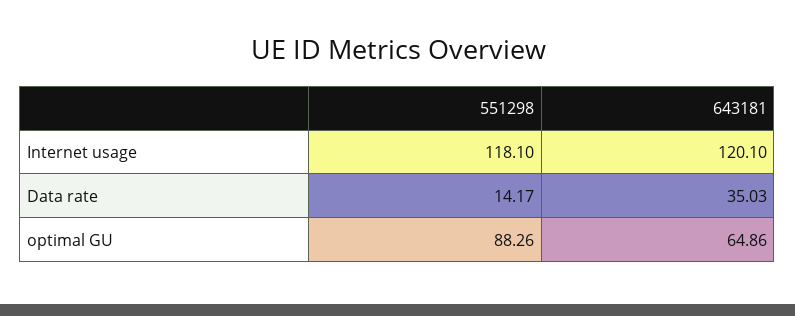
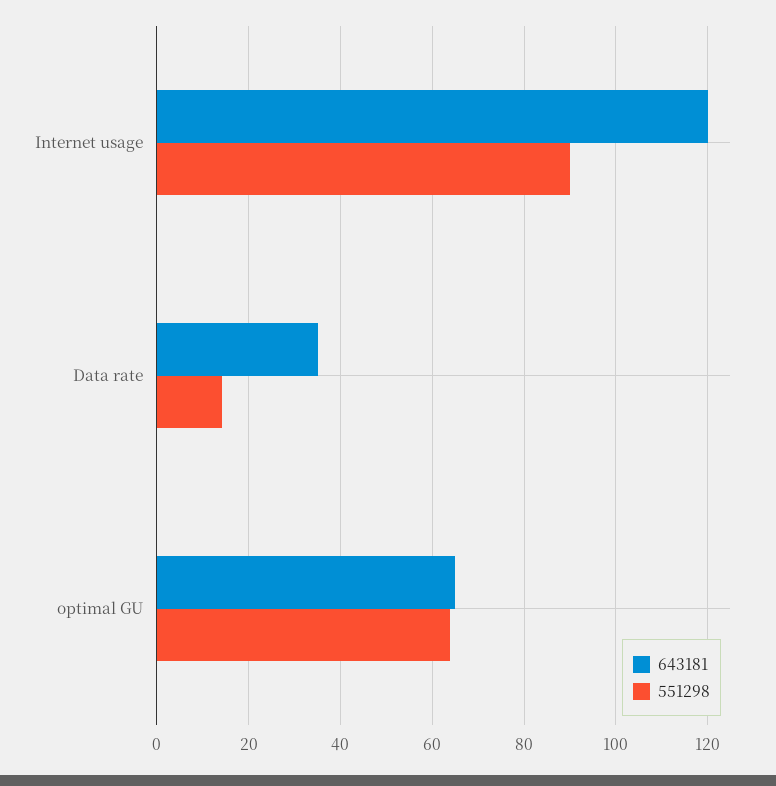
551298, Internet usage: 118.1 -> 90
551298, optimal GU: 88.26 -> 64

